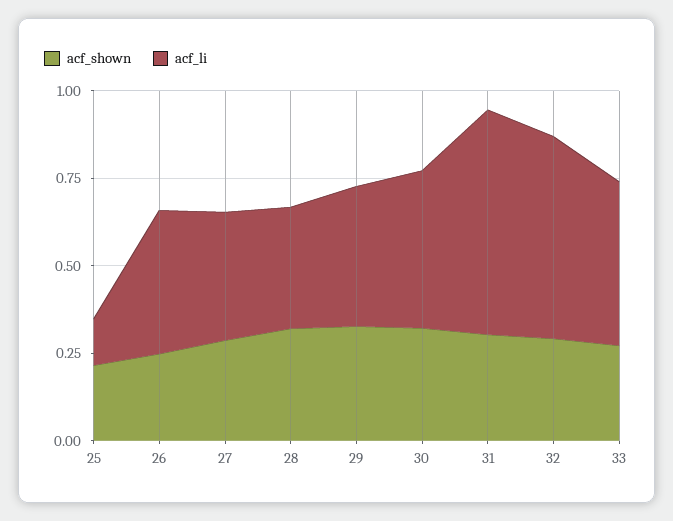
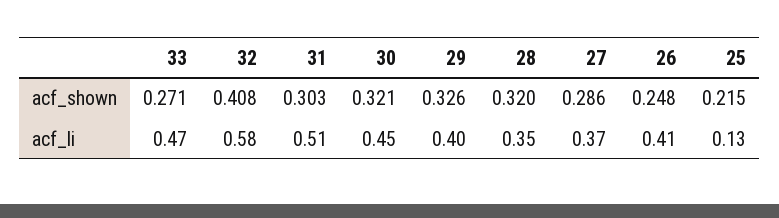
acf_li, 31: 0.65 -> 0.51
acf_shown, 32: 0.3 -> 0.408

